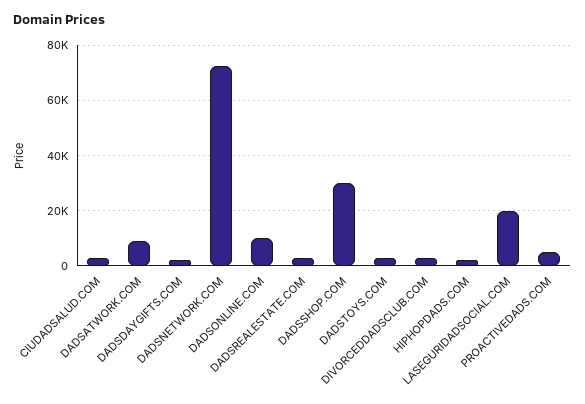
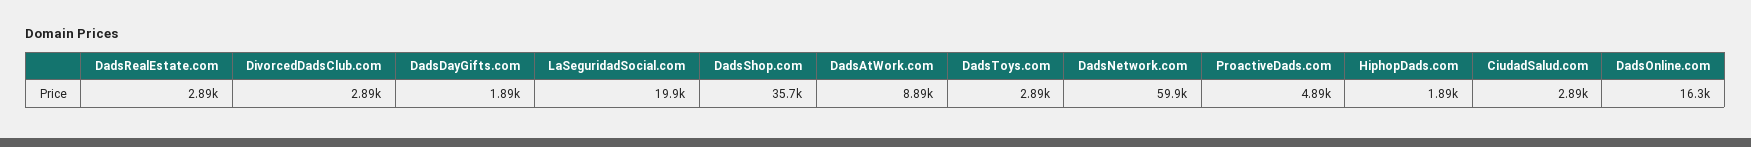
DADSNETWORK.COM: 72500 -> 59900
DADSONLINE.COM: 10000 -> 16300
DADSSHOP.COM: 30000 -> 35700

